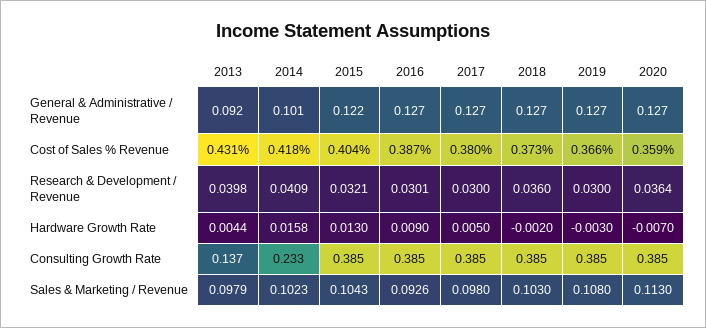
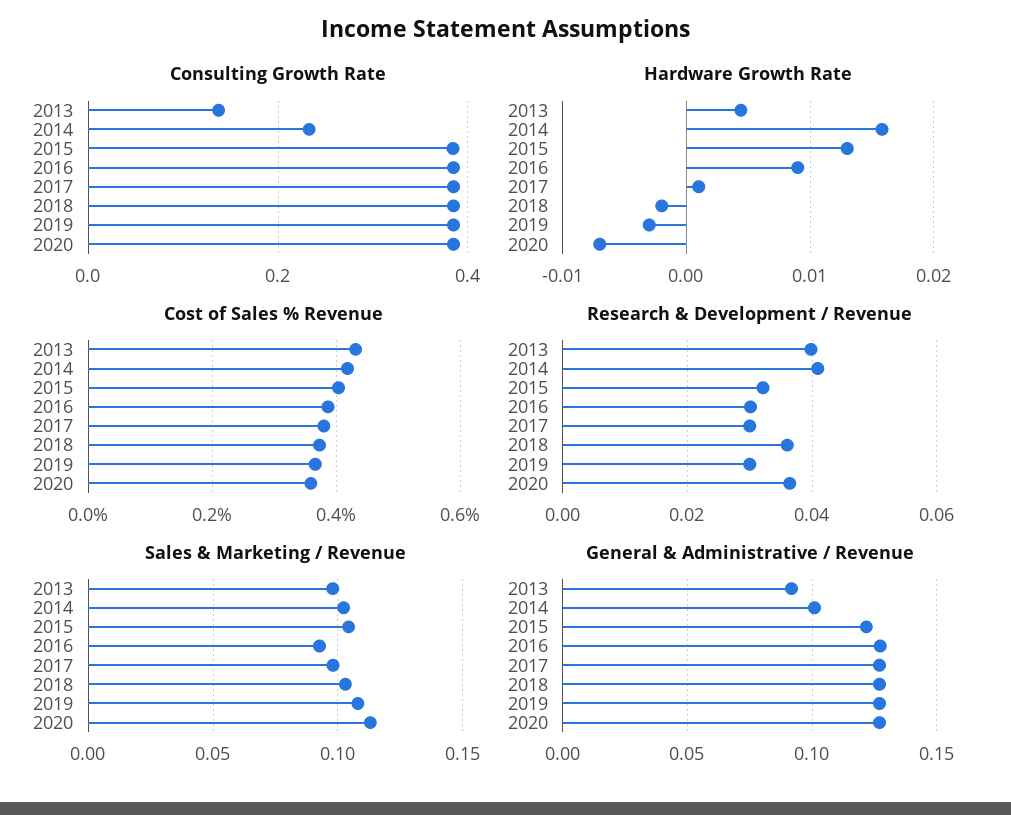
Hardware Growth Rate, 2017: 0.005 -> 0.001

